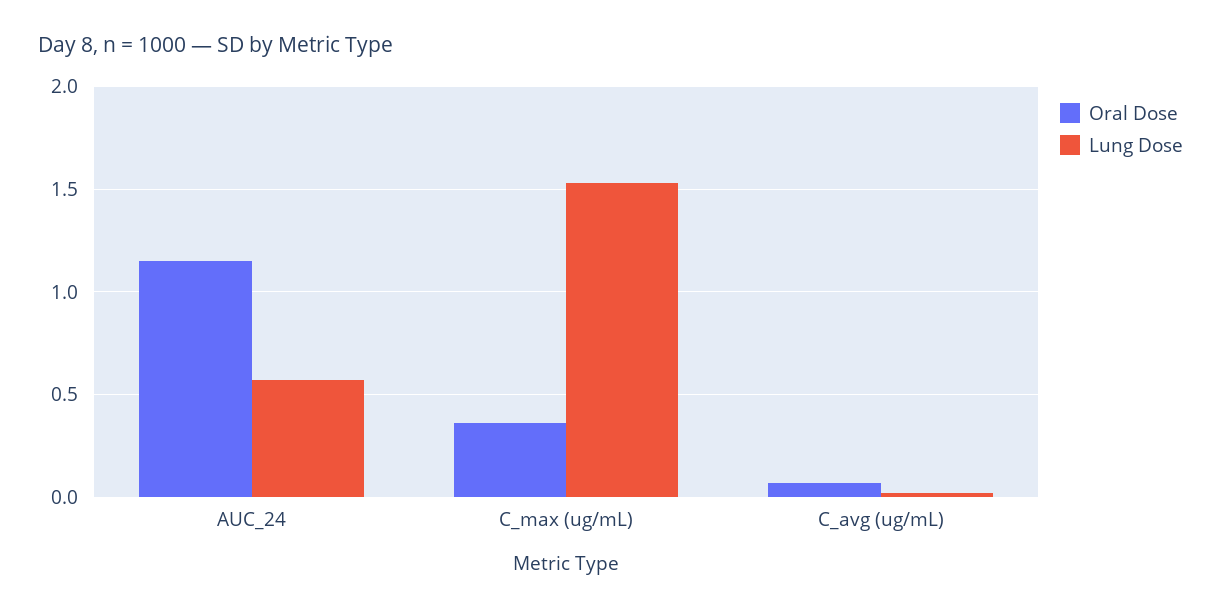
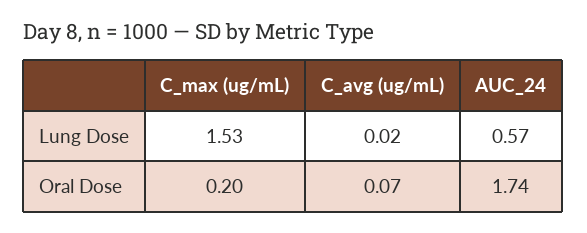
Oral Dose, AUC_24: 1.15 -> 1.74
Oral Dose, C_max (ug/mL): 0.35 -> 0.2

